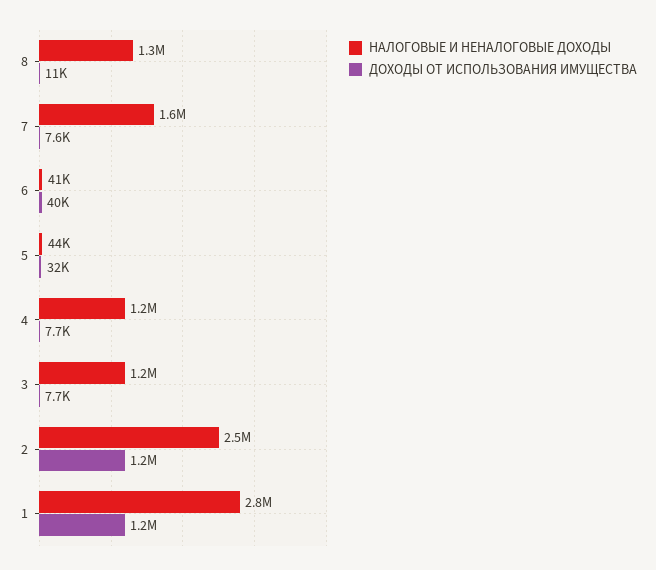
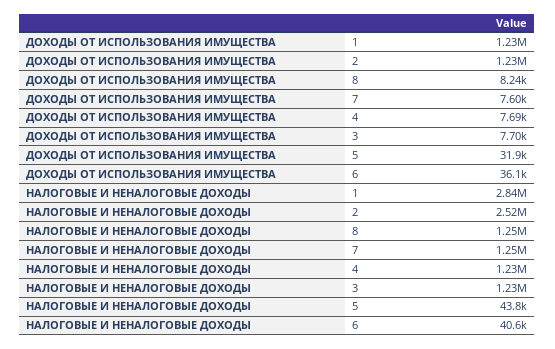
ДОХОДЫ ОТ ИСПОЛЬЗОВАНИЯ ИМУЩЕСТВА, 8: 11000 -> 8240
НАЛОГОВЫЕ И НЕНАЛОГОВЫЕ ДОХОДЫ, 7: 1600000 -> 1250000
ДОХОДЫ ОТ ИСПОЛЬЗОВАНИЯ ИМУЩЕСТВА, 6: 40000 -> 36100

